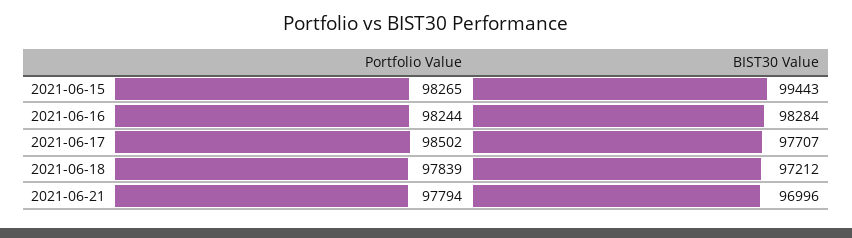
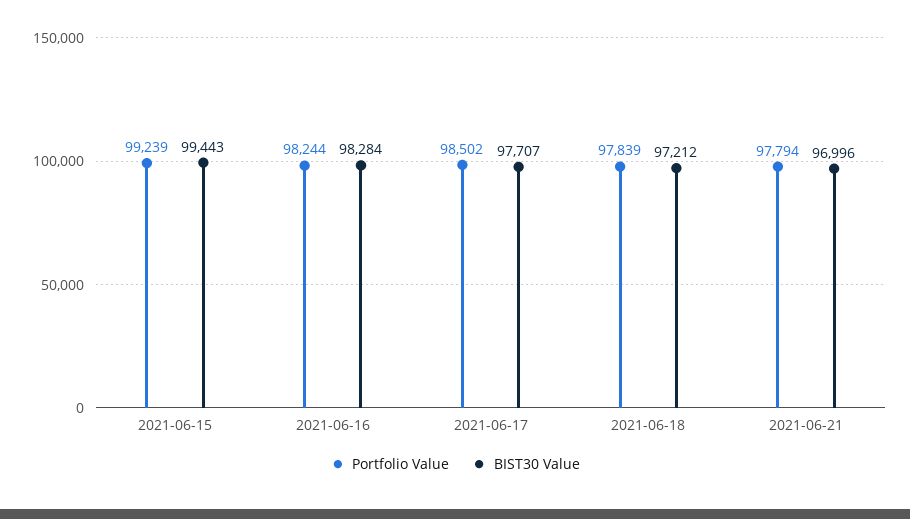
Portfolio Value, 2021-06-15: 98265 -> 99239

